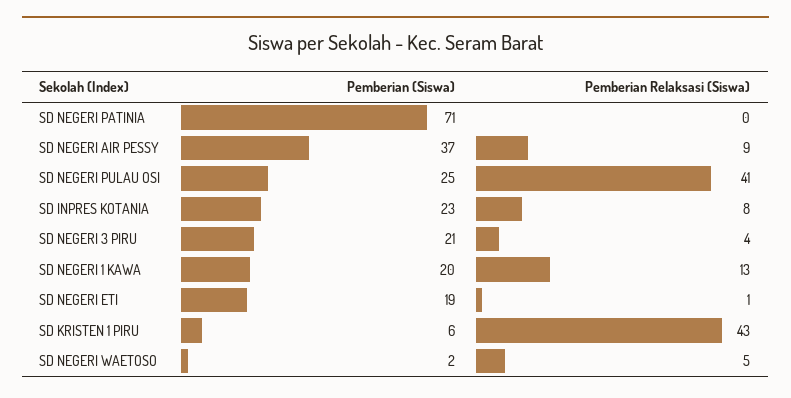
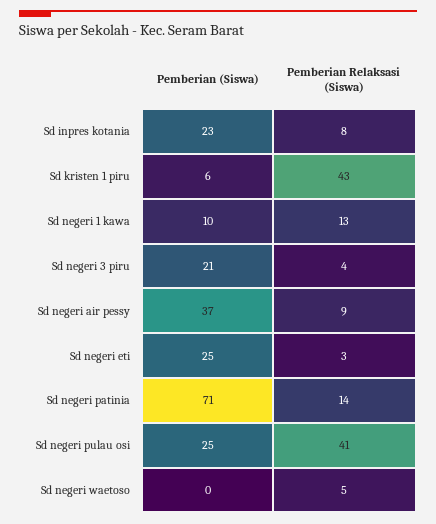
Pemberian Relaksasi (Siswa), SD NEGERI PATINIA: 0 -> 14
Pemberian (Siswa), SD NEGERI 1 KAWA: 20 -> 10
Pemberian (Siswa), SD NEGERI ETI: 19 -> 25
Pemberian Relaksasi (Siswa), SD NEGERI ETI: 1 -> 3
Pemberian (Siswa), SD NEGERI WAETOSO: 2 -> 0

